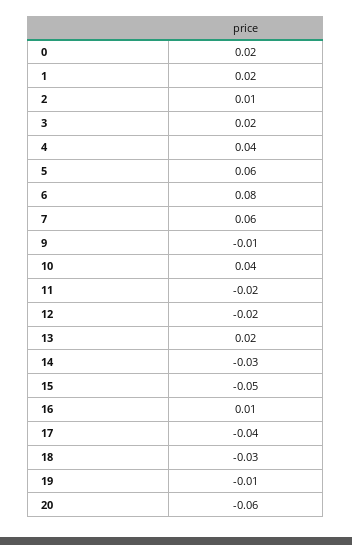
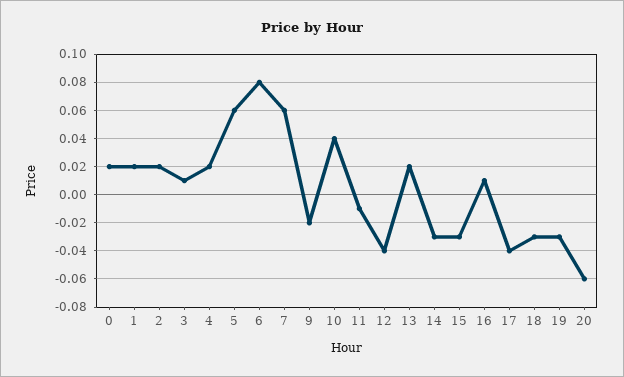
2: 0.01 -> 0.02
3: 0.02 -> 0.01
4: 0.04 -> 0.02
9: -0.01 -> -0.02
11: -0.02 -> -0.01
12: -0.02 -> -0.04
15: -0.05 -> -0.03
19: -0.01 -> -0.03

